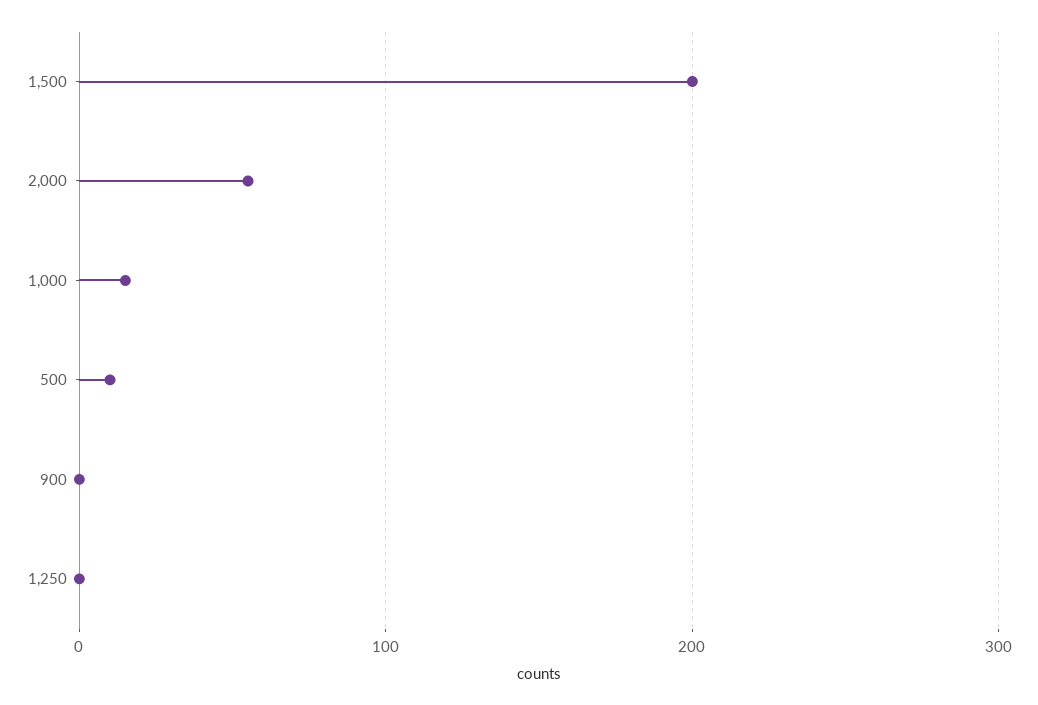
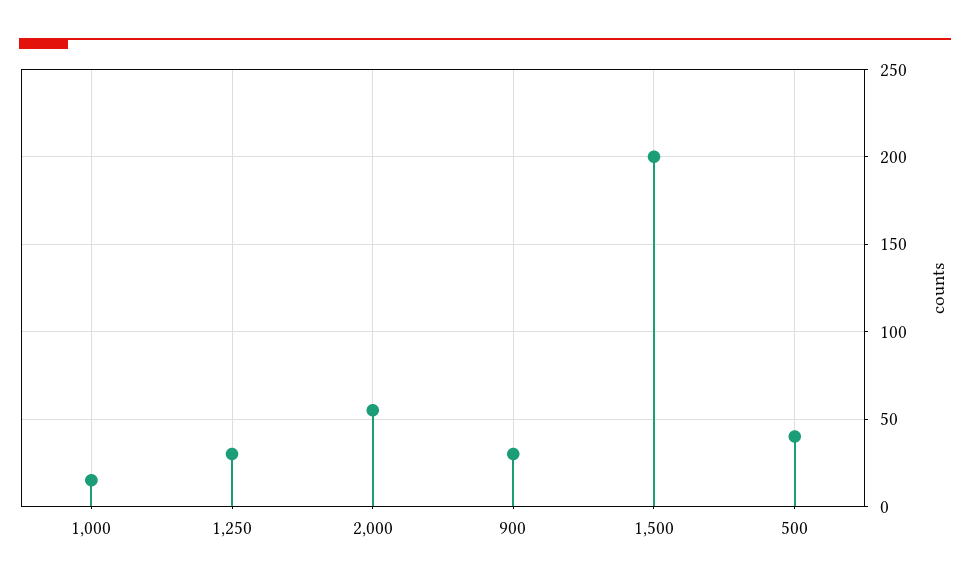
500: 10 -> 40
900: 0 -> 30
1,250: 0 -> 30

